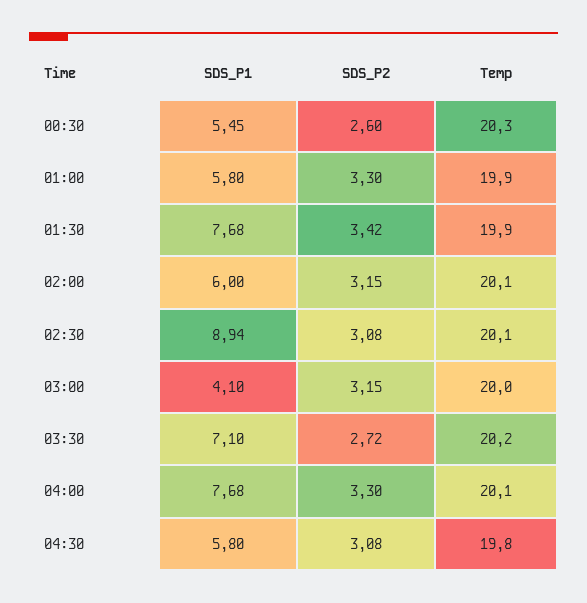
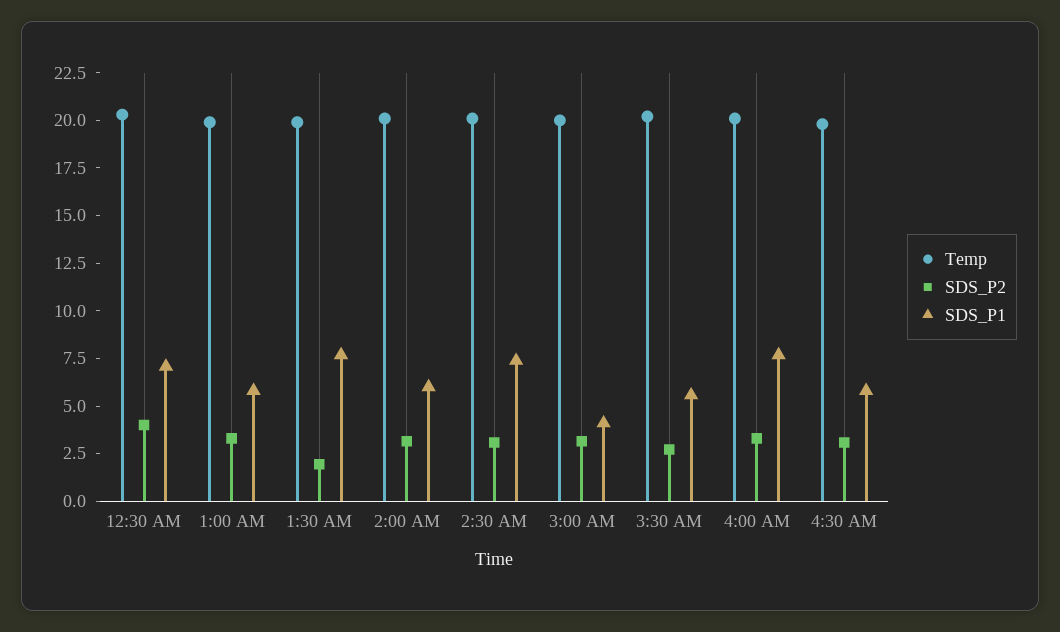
SDS_P1, 00:30: 5.45 -> 7
SDS_P2, 00:30: 2.6 -> 4
SDS_P2, 01:30: 3.42 -> 2
SDS_P1, 02:30: 8.94 -> 7.5
SDS_P1, 03:30: 7.1 -> 5.5

